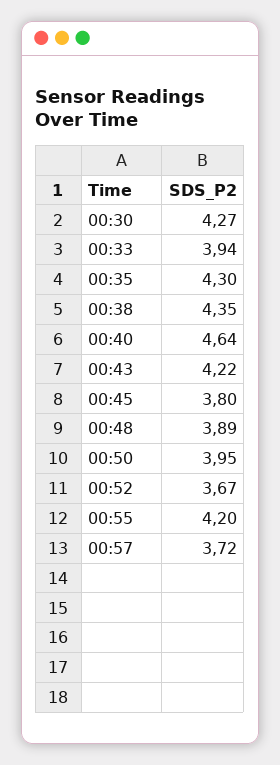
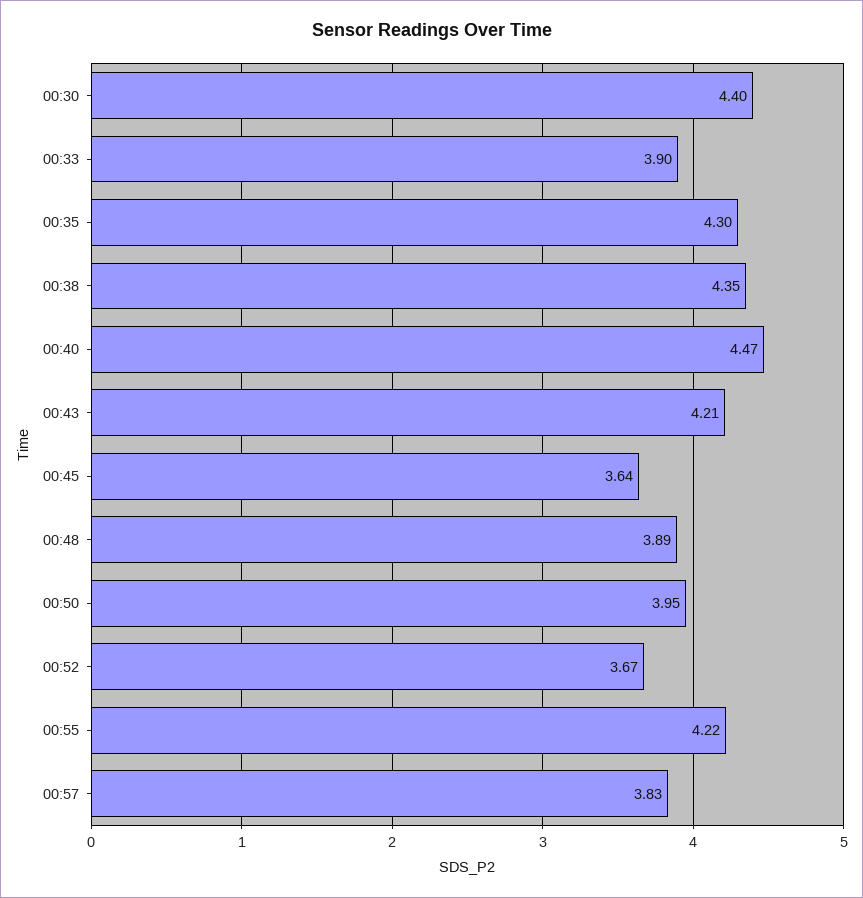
00:30: 4.27 -> 4.4
00:33: 3.94 -> 3.9
00:40: 4.64 -> 4.47
00:43: 4.22 -> 4.21
00:45: 3.8 -> 3.64
00:55: 4.2 -> 4.22
00:57: 3.72 -> 3.83

